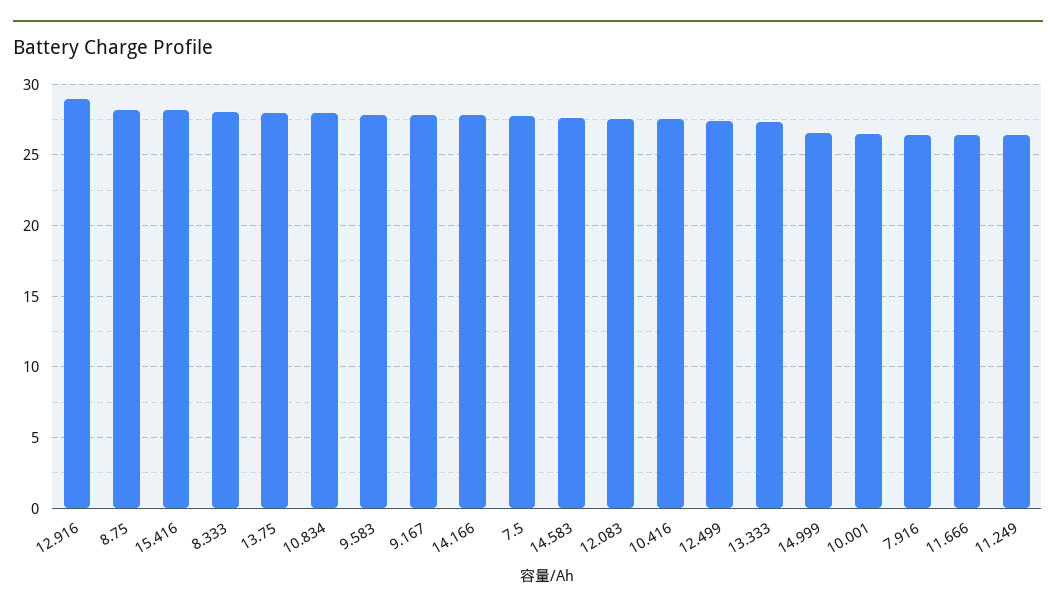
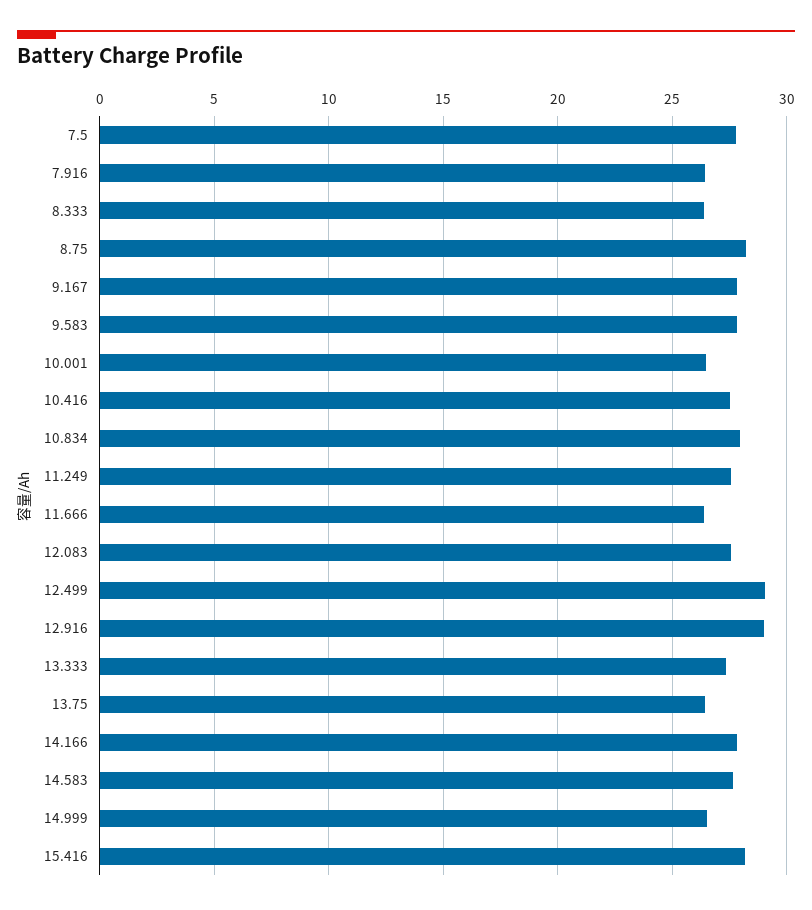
8.333: 28 -> 26.5
13.75: 28 -> 26.5
12.499: 27.5 -> 29
11.249: 26.5 -> 27.5

